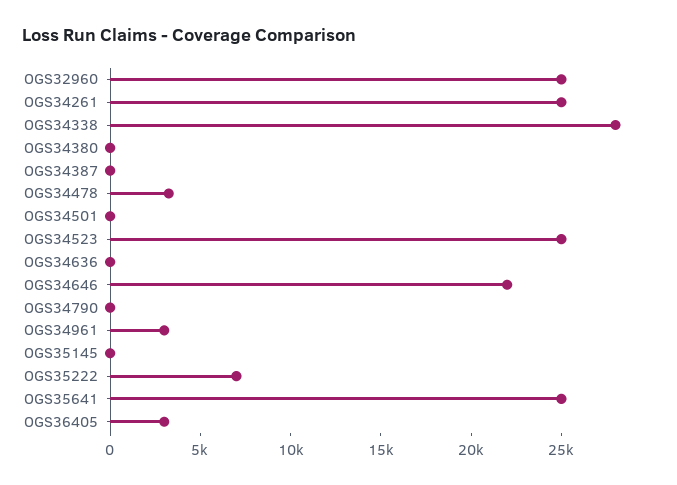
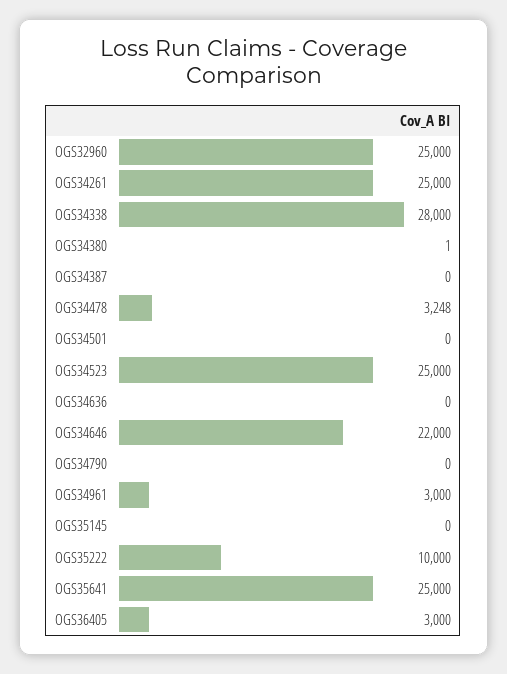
OGS35222: 7000 -> 10000

